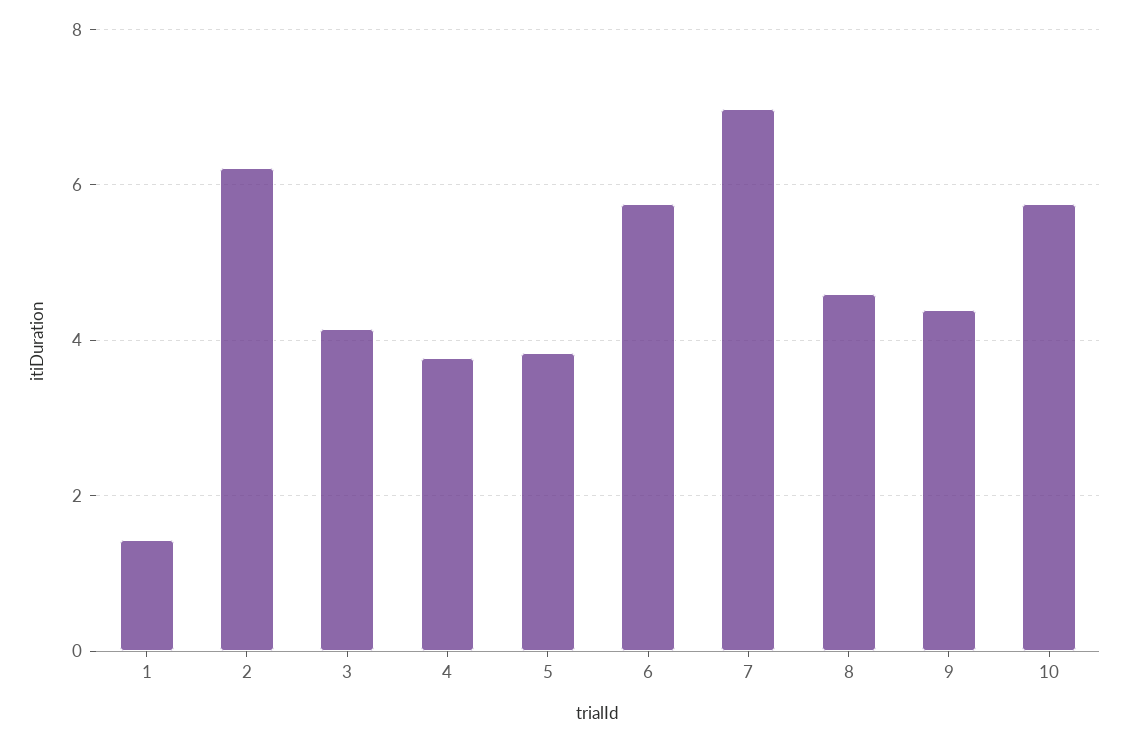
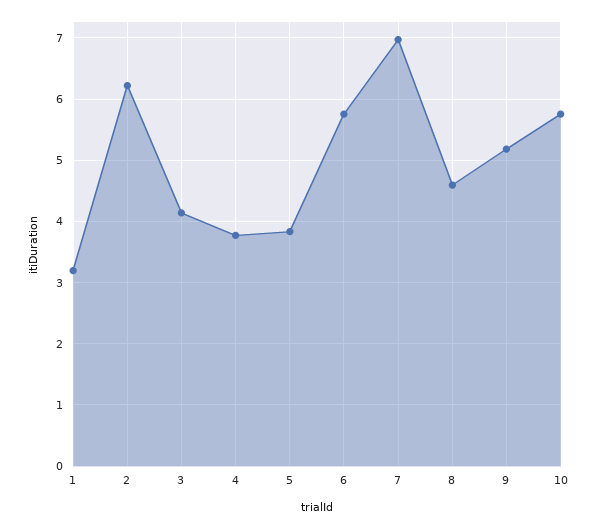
1: 1.4 -> 3.2
9: 4.4 -> 5.2

